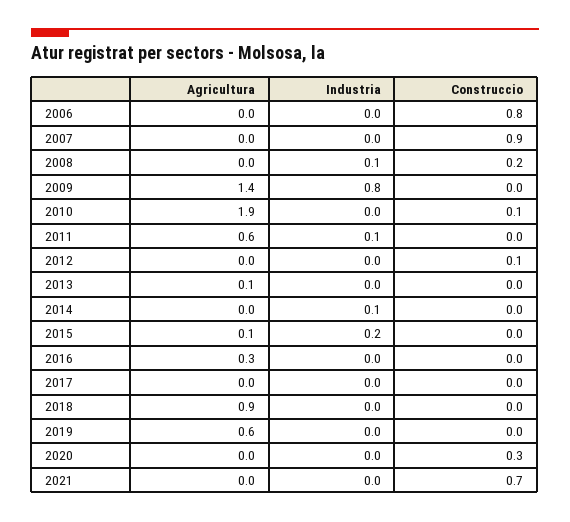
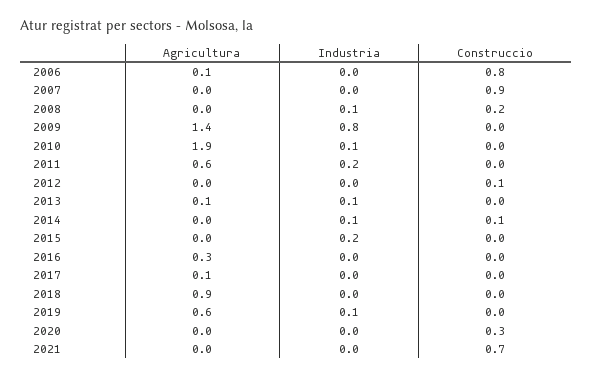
Agricultura, 2006: 0 -> 0.1
Industria, 2010: 0 -> 0.1
Construccio, 2010: 0.1 -> 0
Industria, 2011: 0.1 -> 0.2
Industria, 2013: 0 -> 0.1
Construccio, 2014: 0 -> 0.1
Agricultura, 2015: 0.1 -> 0
Agricultura, 2017: 0 -> 0.1
Industria, 2019: 0 -> 0.1

